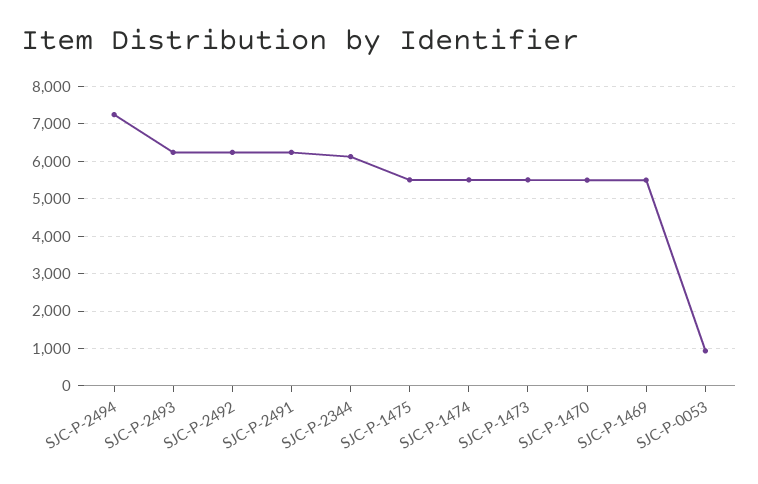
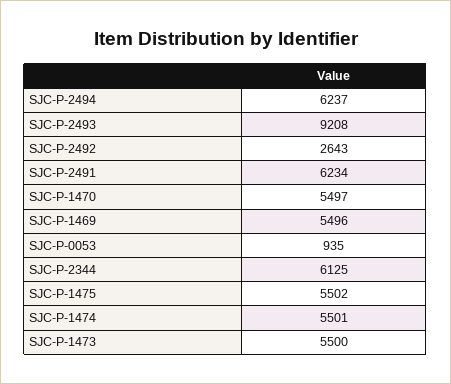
SJC-P-2494: 7200 -> 6237
SJC-P-2493: 6200 -> 9208
SJC-P-2492: 6200 -> 2643

